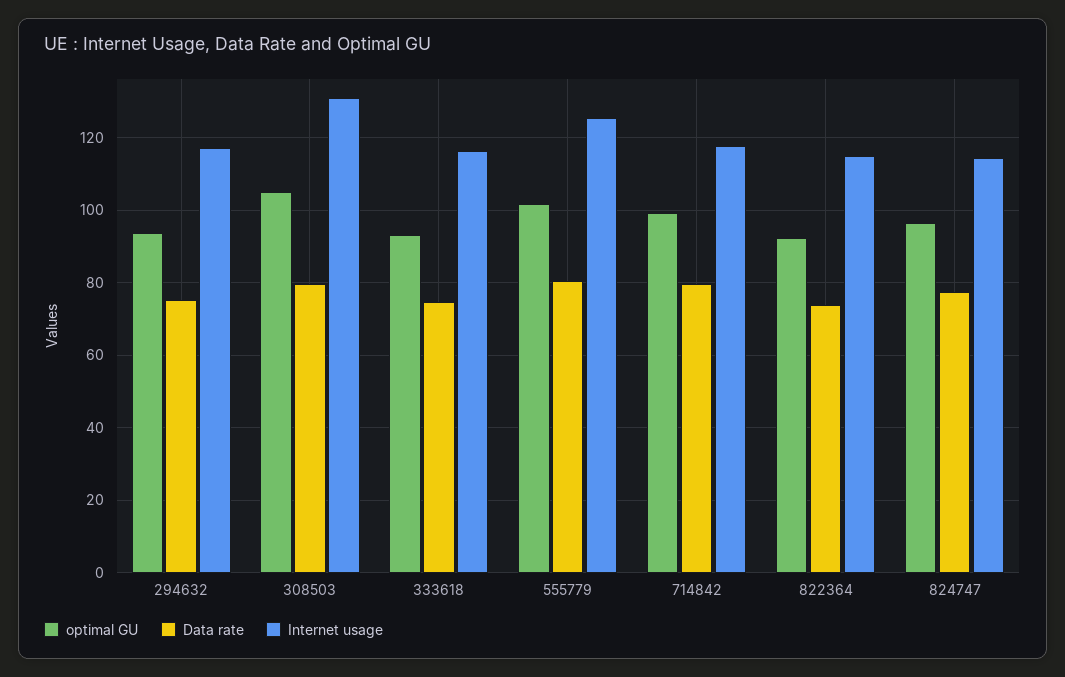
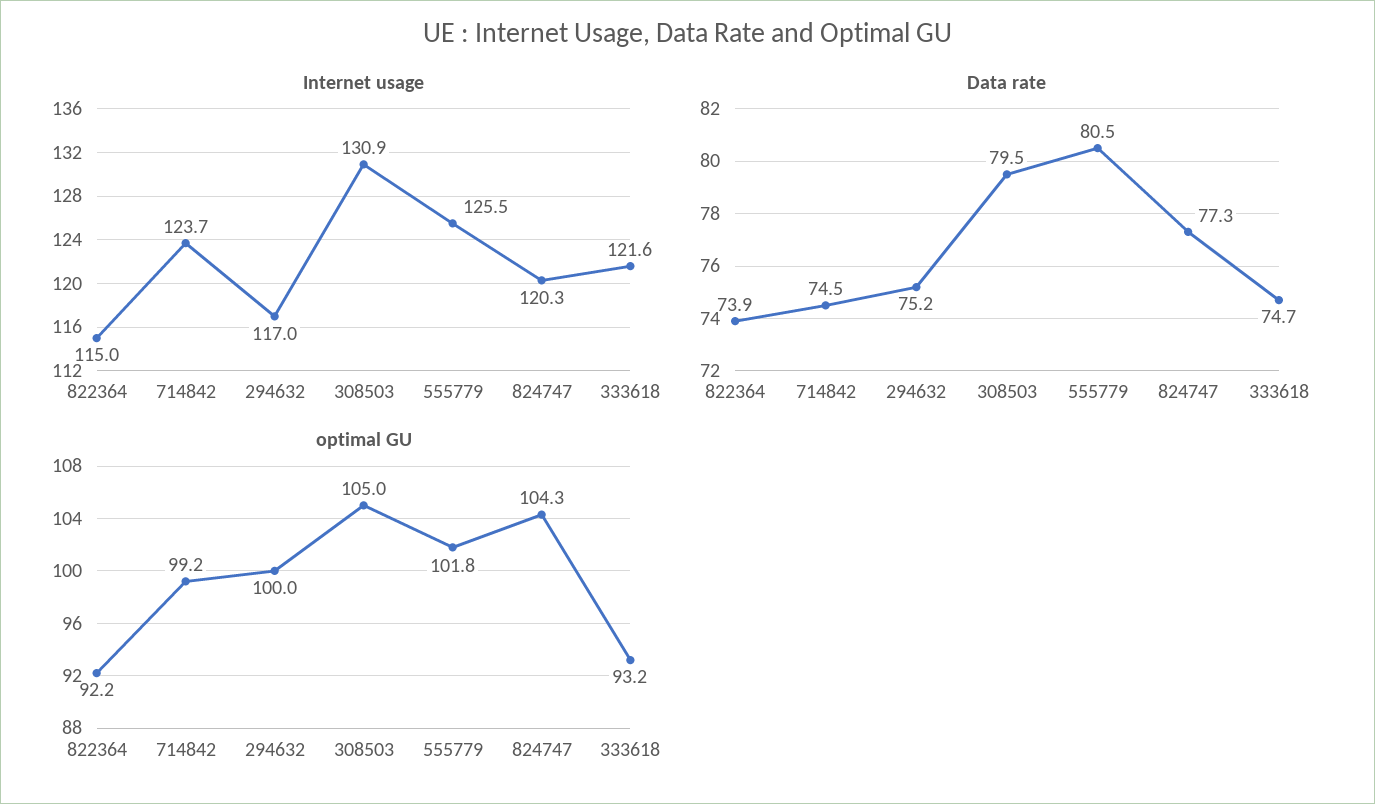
optimal GU, 294632: 94 -> 100
Internet usage, 333618: 116 -> 121.6
Data rate, 714842: 80 -> 74.5
Internet usage, 714842: 118 -> 123.7
optimal GU, 824747: 96 -> 104.3
Internet usage, 824747: 114 -> 120.3

